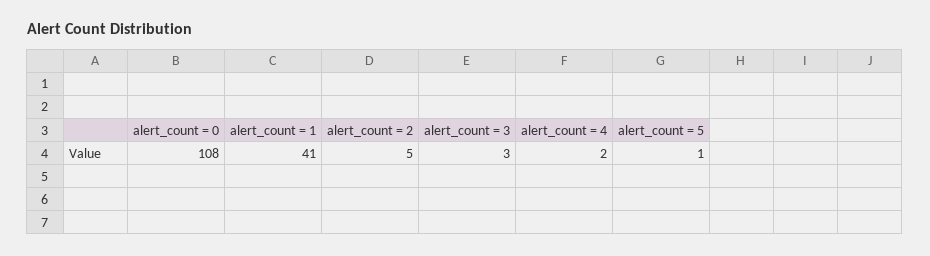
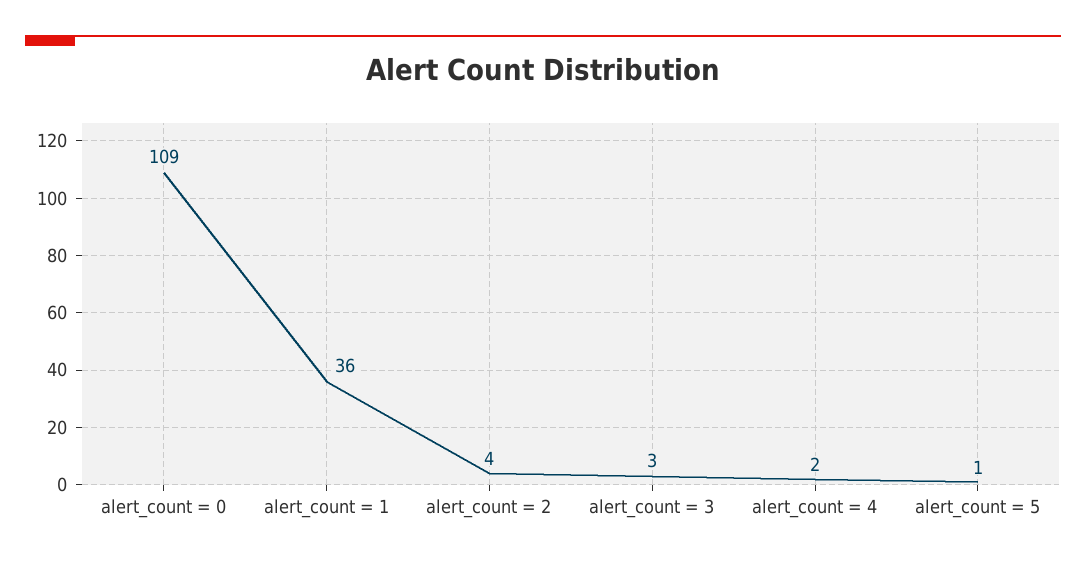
alert_count = 0: 108 -> 109
alert_count = 1: 41 -> 36
alert_count = 2: 5 -> 4

